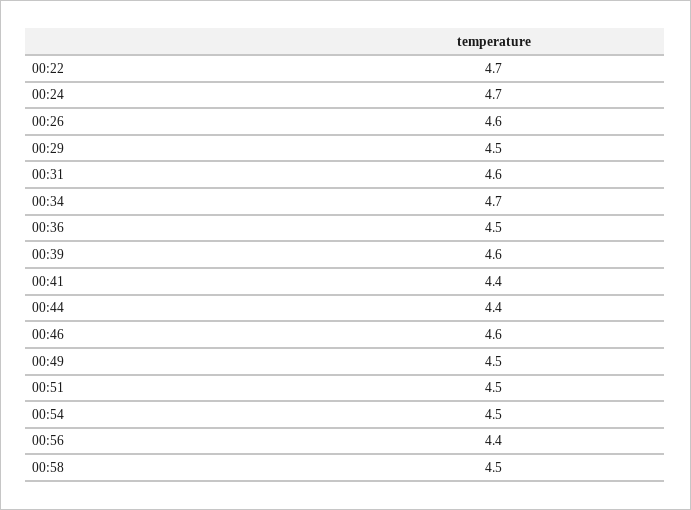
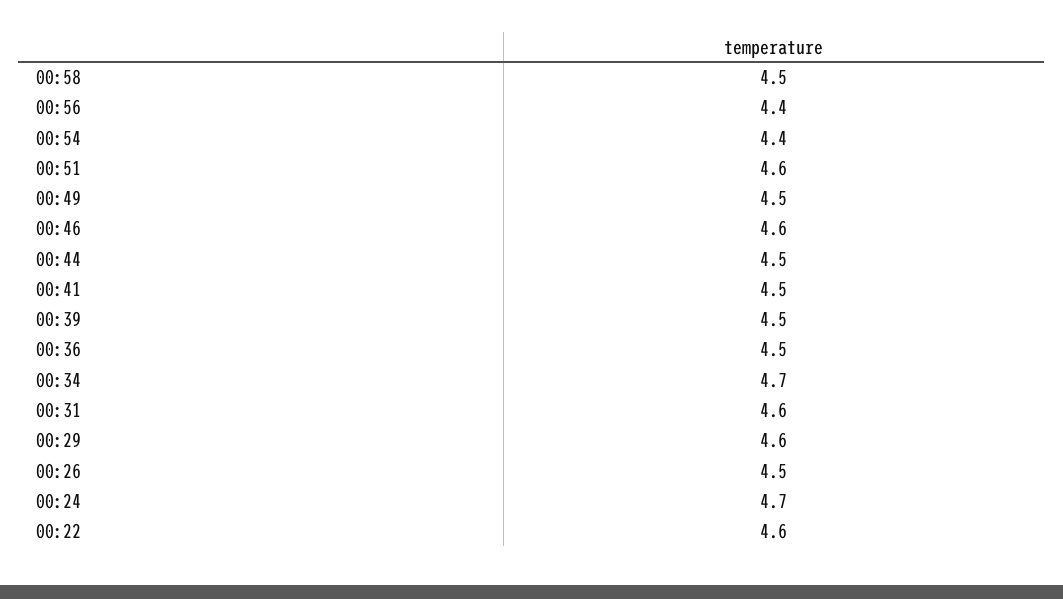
00:22: 4.7 -> 4.6
00:26: 4.6 -> 4.5
00:29: 4.5 -> 4.6
00:39: 4.6 -> 4.5
00:41: 4.4 -> 4.5
00:44: 4.4 -> 4.5
00:51: 4.5 -> 4.6
00:54: 4.5 -> 4.4

